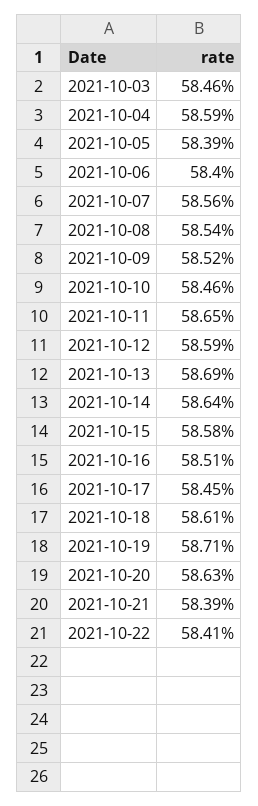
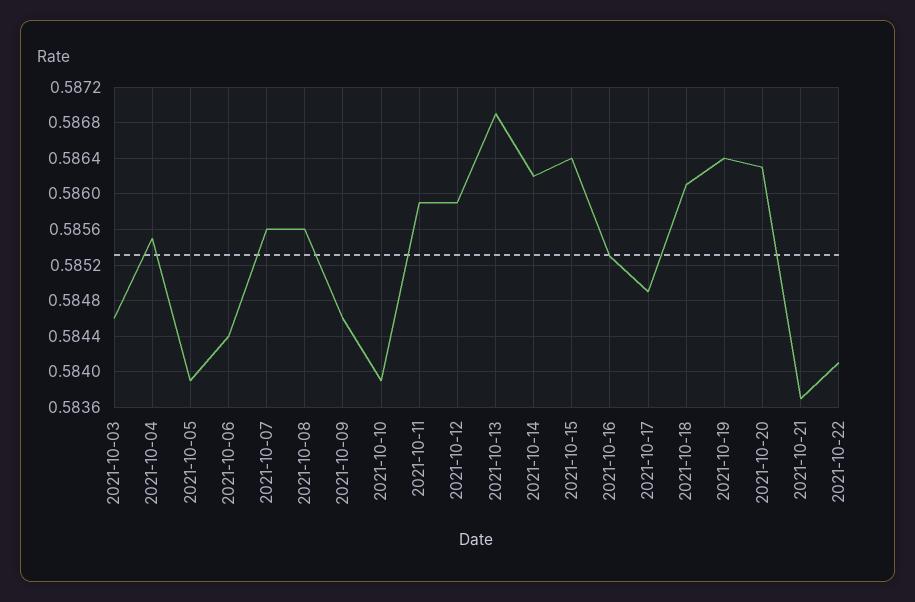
2021-10-04: 0.5859 -> 0.5855
2021-10-06: 0.584 -> 0.5844
2021-10-08: 0.5854 -> 0.5856
2021-10-09: 0.5852 -> 0.5846
2021-10-10: 0.5846 -> 0.5839
2021-10-11: 0.5865 -> 0.5859
2021-10-14: 0.5864 -> 0.5862
2021-10-15: 0.5858 -> 0.5864
2021-10-16: 0.5851 -> 0.5853
2021-10-17: 0.5845 -> 0.5849
2021-10-19: 0.5871 -> 0.5864
2021-10-21: 0.5839 -> 0.5837

